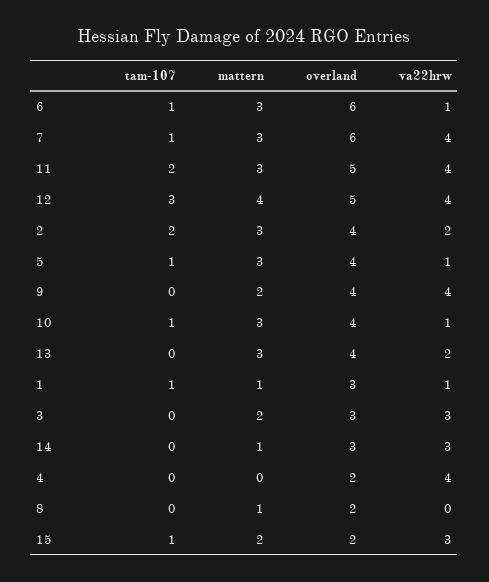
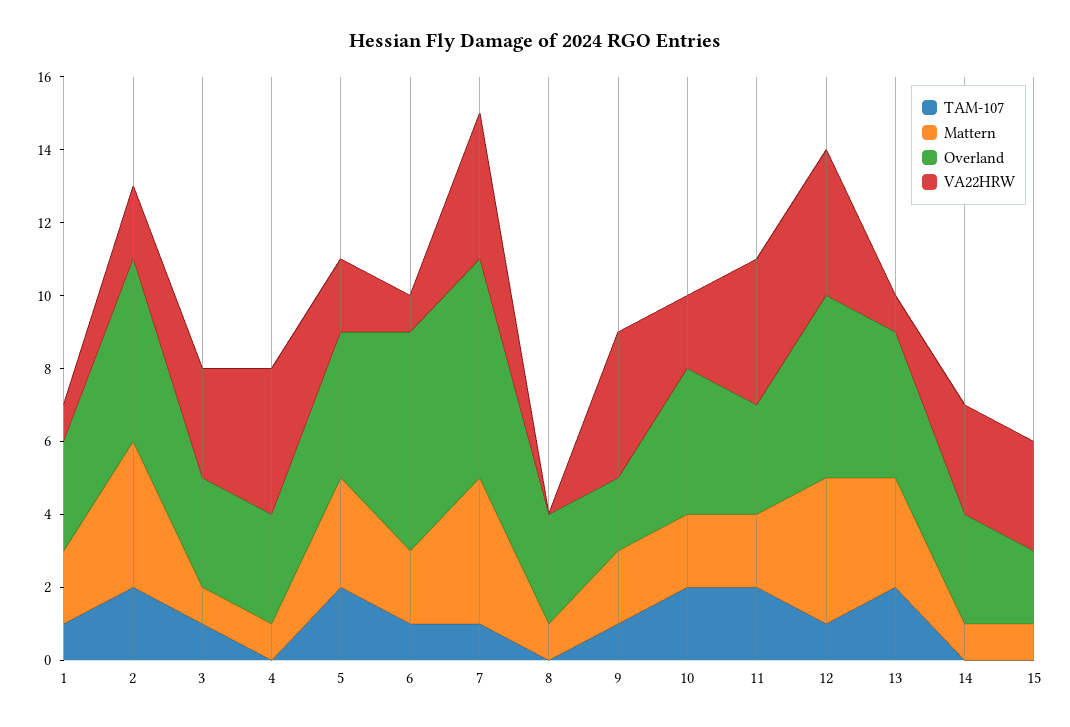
mattern, 6: 3 -> 2
mattern, 7: 3 -> 4
mattern, 11: 3 -> 2
overland, 11: 5 -> 3
tam-107, 12: 3 -> 1
mattern, 2: 3 -> 4
overland, 2: 4 -> 5
tam-107, 5: 1 -> 2
va22hrw, 5: 1 -> 2
tam-107, 9: 0 -> 1
overland, 9: 4 -> 2
tam-107, 10: 1 -> 2
mattern, 10: 3 -> 2
va22hrw, 10: 1 -> 2
tam-107, 13: 0 -> 2
va22hrw, 13: 2 -> 1
mattern, 1: 1 -> 2
tam-107, 3: 0 -> 1
mattern, 3: 2 -> 1
mattern, 4: 0 -> 1
overland, 4: 2 -> 3
overland, 8: 2 -> 3
tam-107, 15: 1 -> 0
mattern, 15: 2 -> 1

